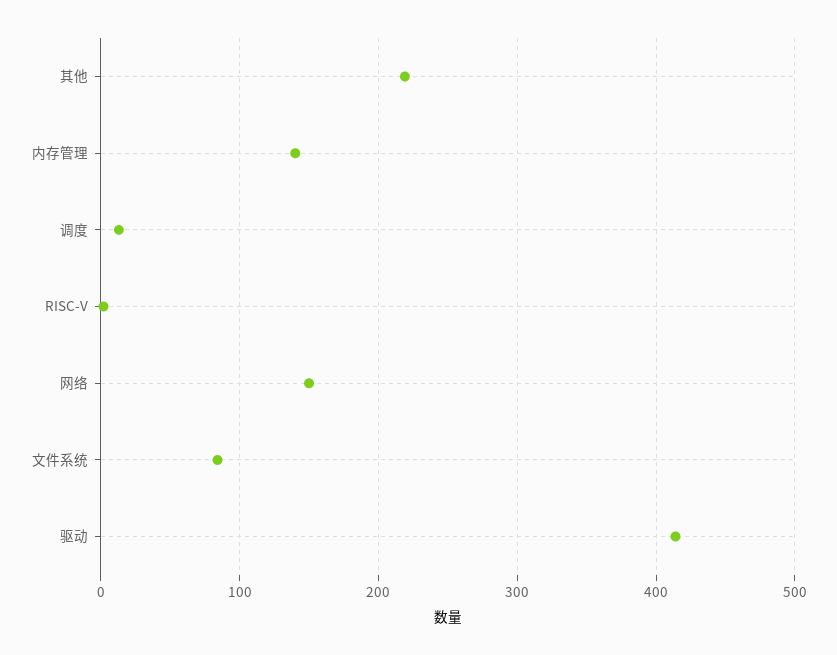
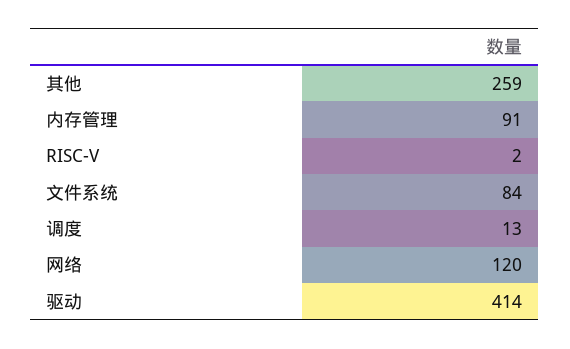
其他: 220 -> 259
内存管理: 140 -> 91
网络: 150 -> 120

